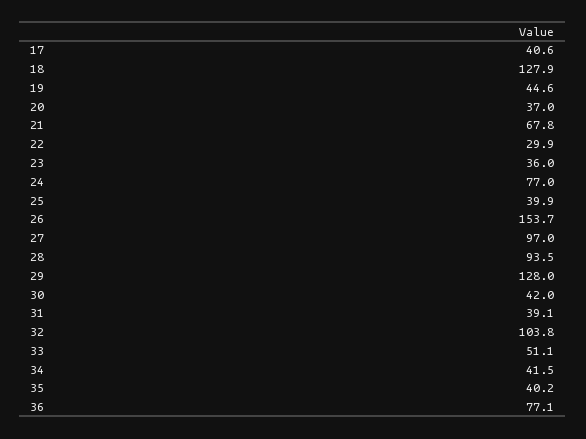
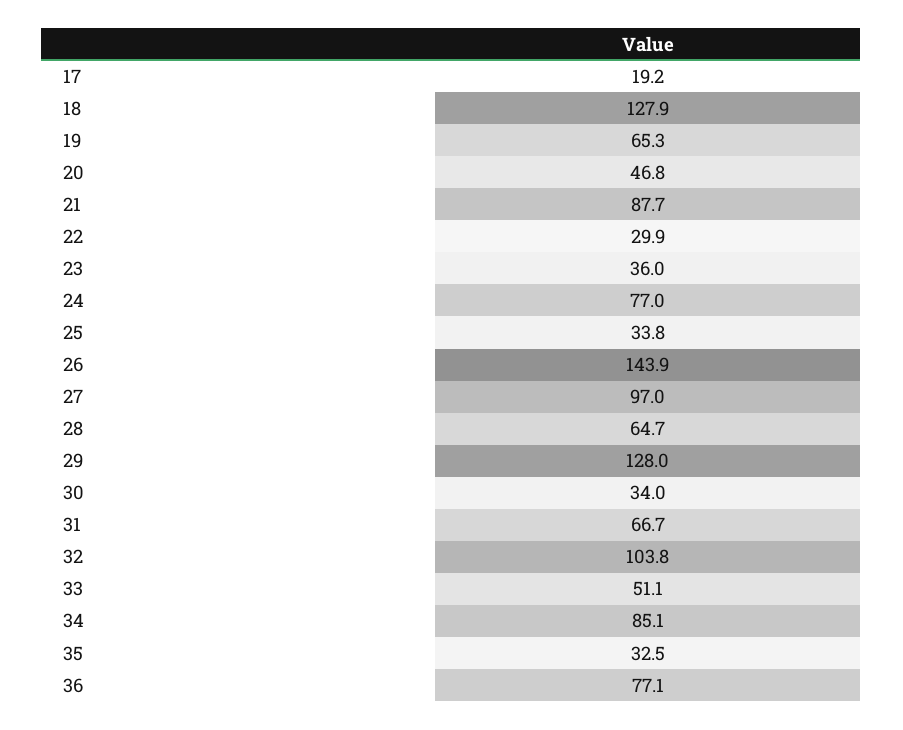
17: 40.6 -> 19.2
19: 44.6 -> 65.3
20: 37 -> 46.8
21: 67.8 -> 87.7
25: 39.9 -> 33.8
26: 153.7 -> 143.9
28: 93.5 -> 64.7
30: 42 -> 34
31: 39.1 -> 66.7
34: 41.5 -> 85.1
35: 40.2 -> 32.5

